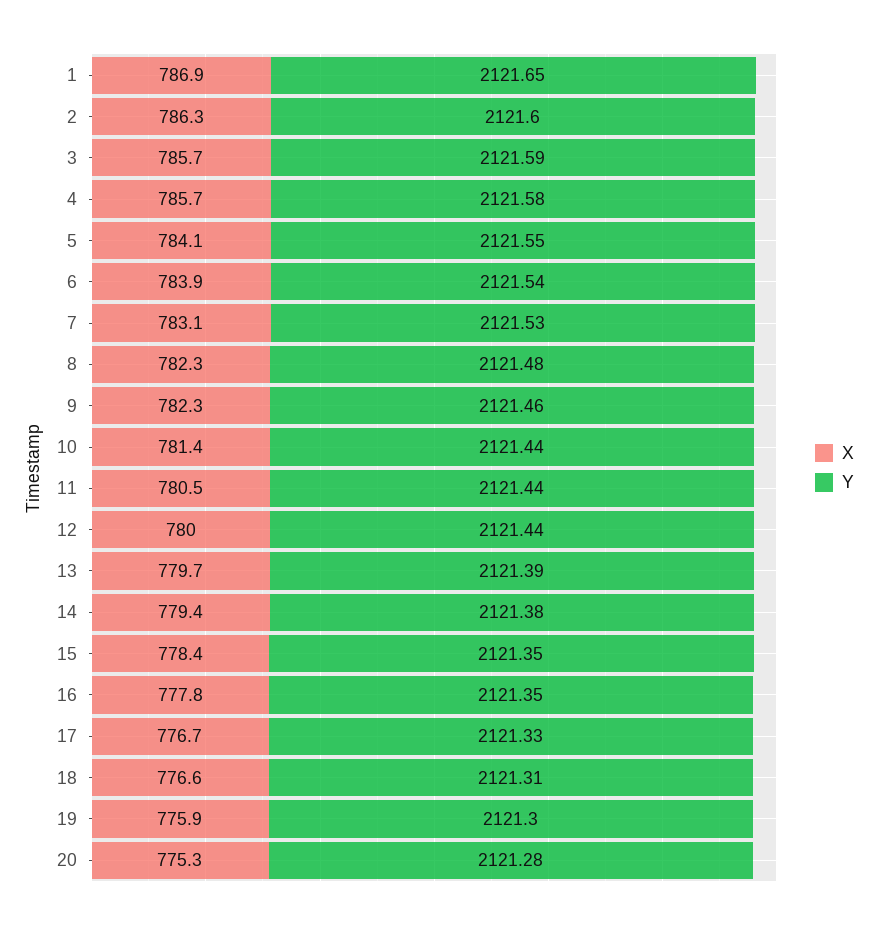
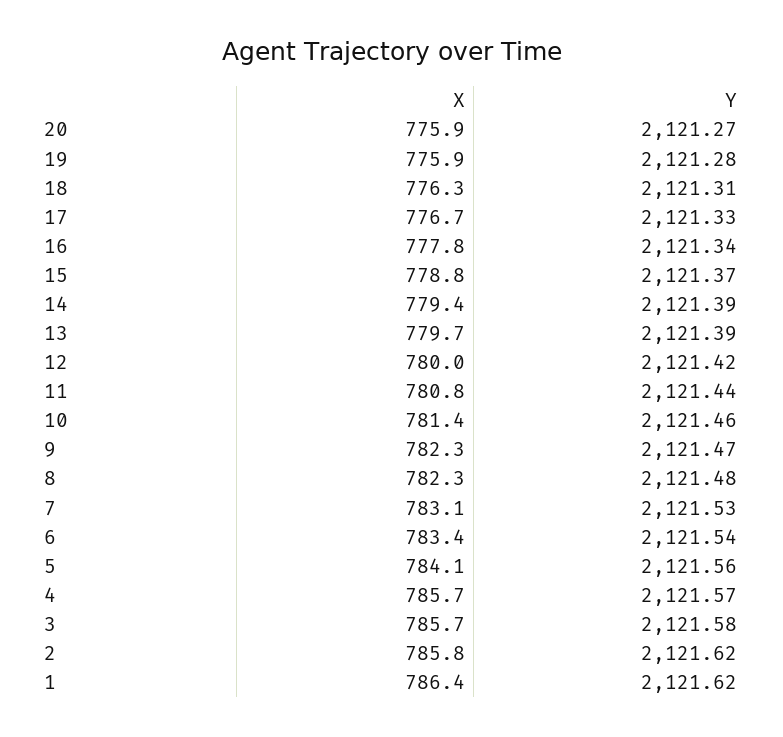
X, 1: 786.9 -> 786.4
Y, 1: 2121.65 -> 2121.62
X, 2: 786.3 -> 785.8
Y, 2: 2121.6 -> 2121.62
Y, 3: 2121.59 -> 2121.58
Y, 4: 2121.58 -> 2121.57
Y, 5: 2121.55 -> 2121.56
X, 6: 783.9 -> 783.4
Y, 9: 2121.46 -> 2121.47
Y, 10: 2121.44 -> 2121.46
X, 11: 780.5 -> 780.8
Y, 12: 2121.44 -> 2121.42
Y, 14: 2121.38 -> 2121.39
X, 15: 778.4 -> 778.8
Y, 15: 2121.35 -> 2121.37
Y, 16: 2121.35 -> 2121.34
X, 18: 776.6 -> 776.3
Y, 19: 2121.3 -> 2121.28
X, 20: 775.3 -> 775.9
Y, 20: 2121.28 -> 2121.27

